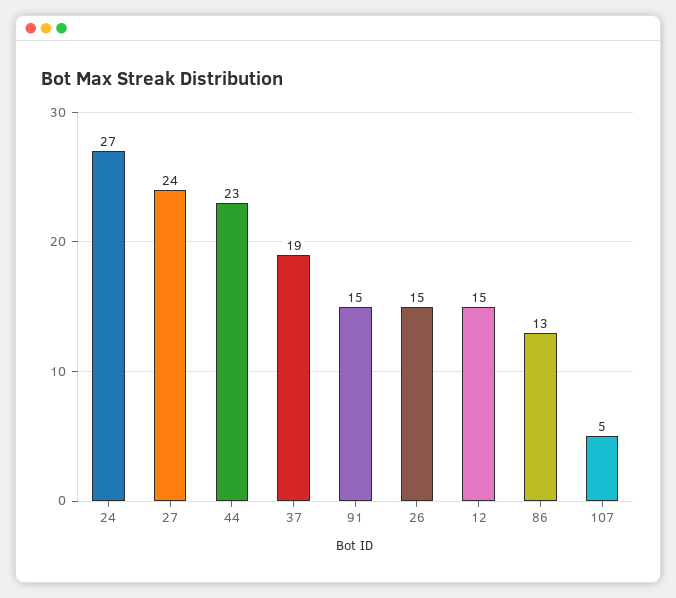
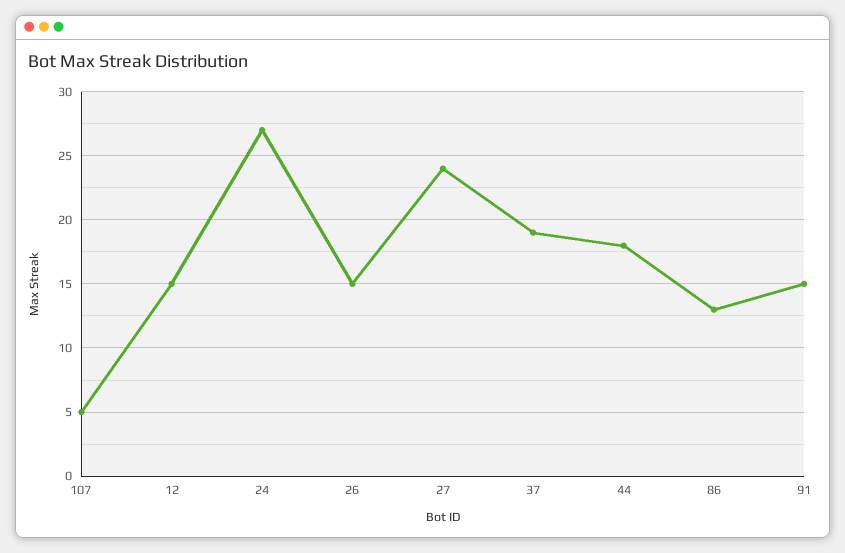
44: 23 -> 18

